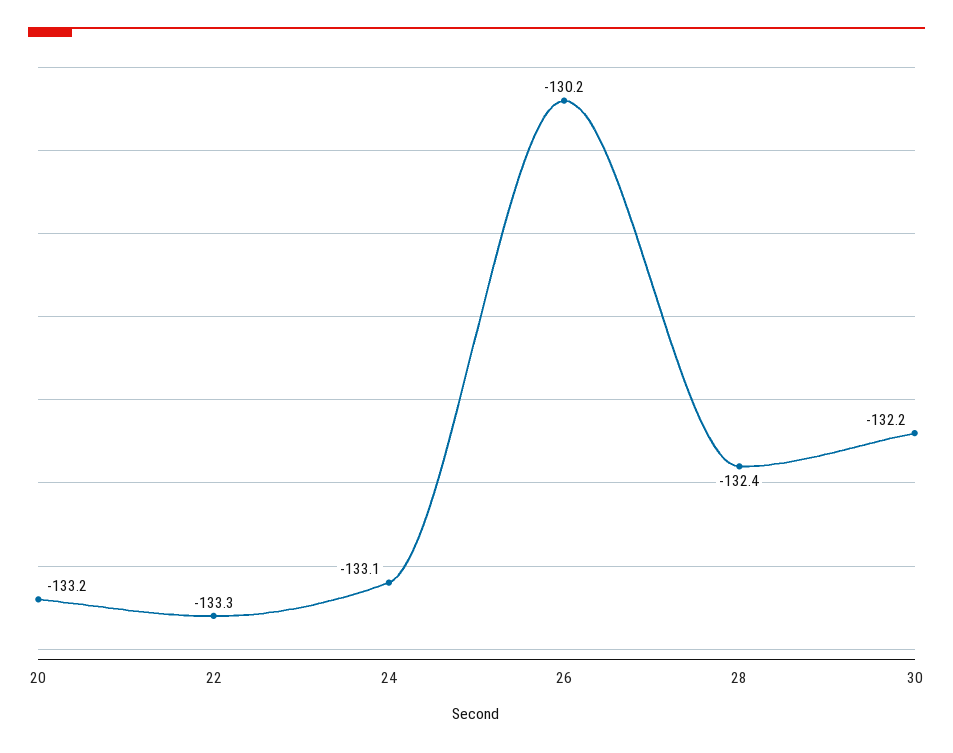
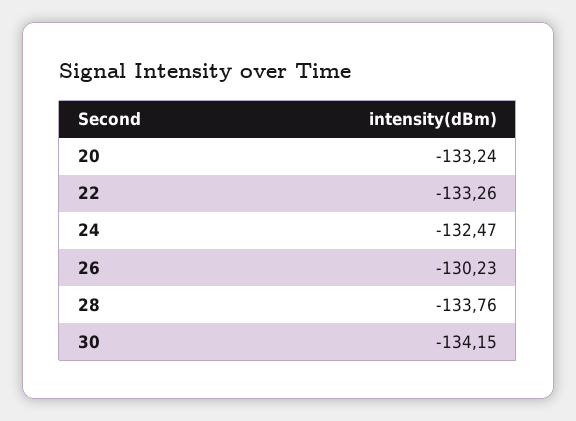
24: -133.1 -> -132.47
28: -132.4 -> -133.76
30: -132.2 -> -134.15

